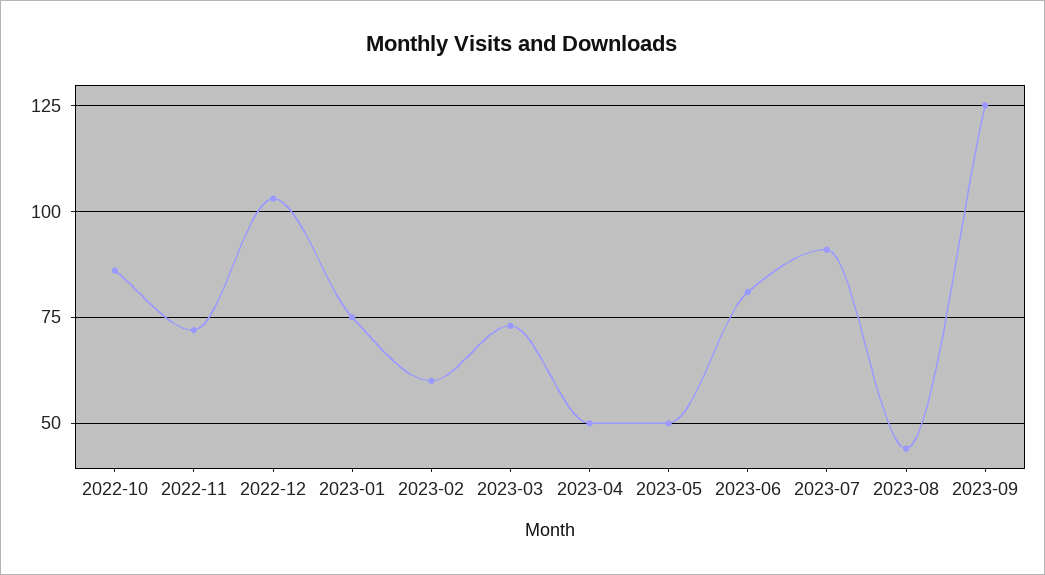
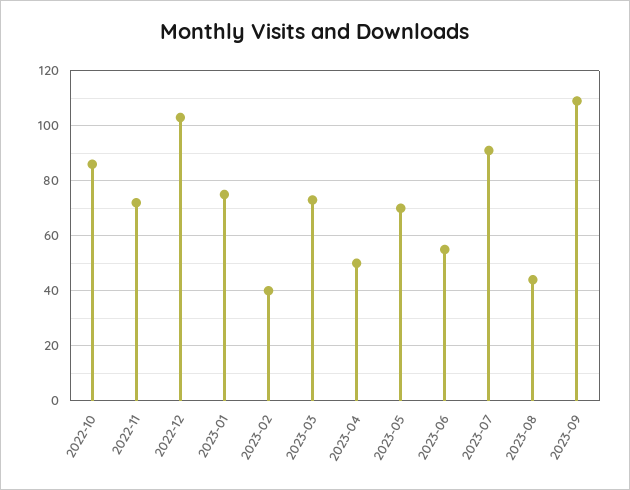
2023-02: 60 -> 40
2023-05: 50 -> 70
2023-06: 80 -> 55
2023-09: 125 -> 110

